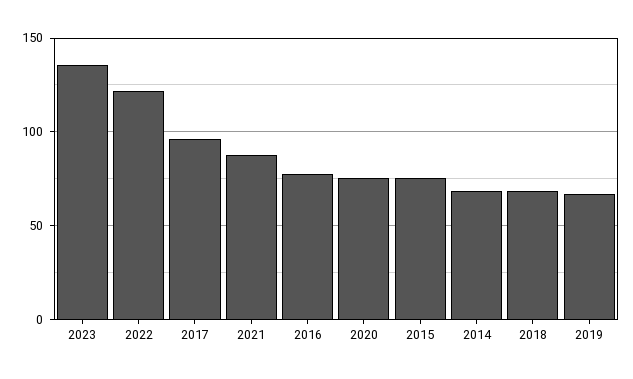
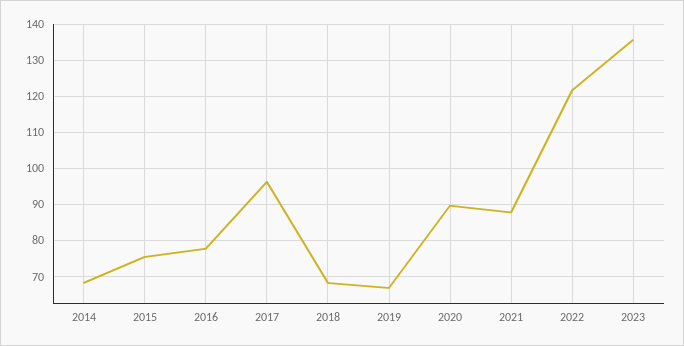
2020: 75 -> 90

